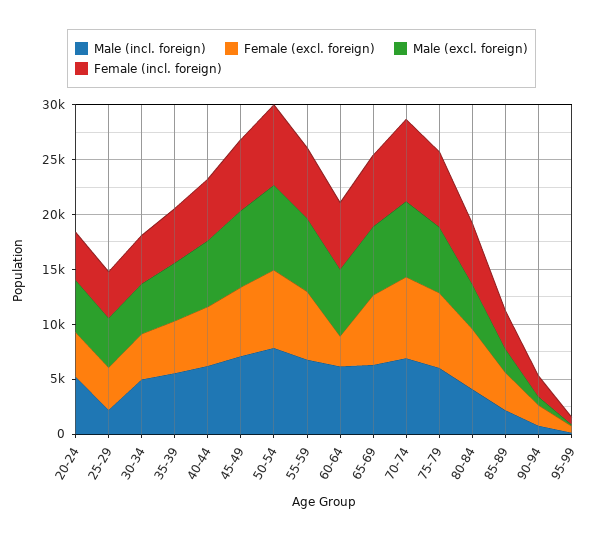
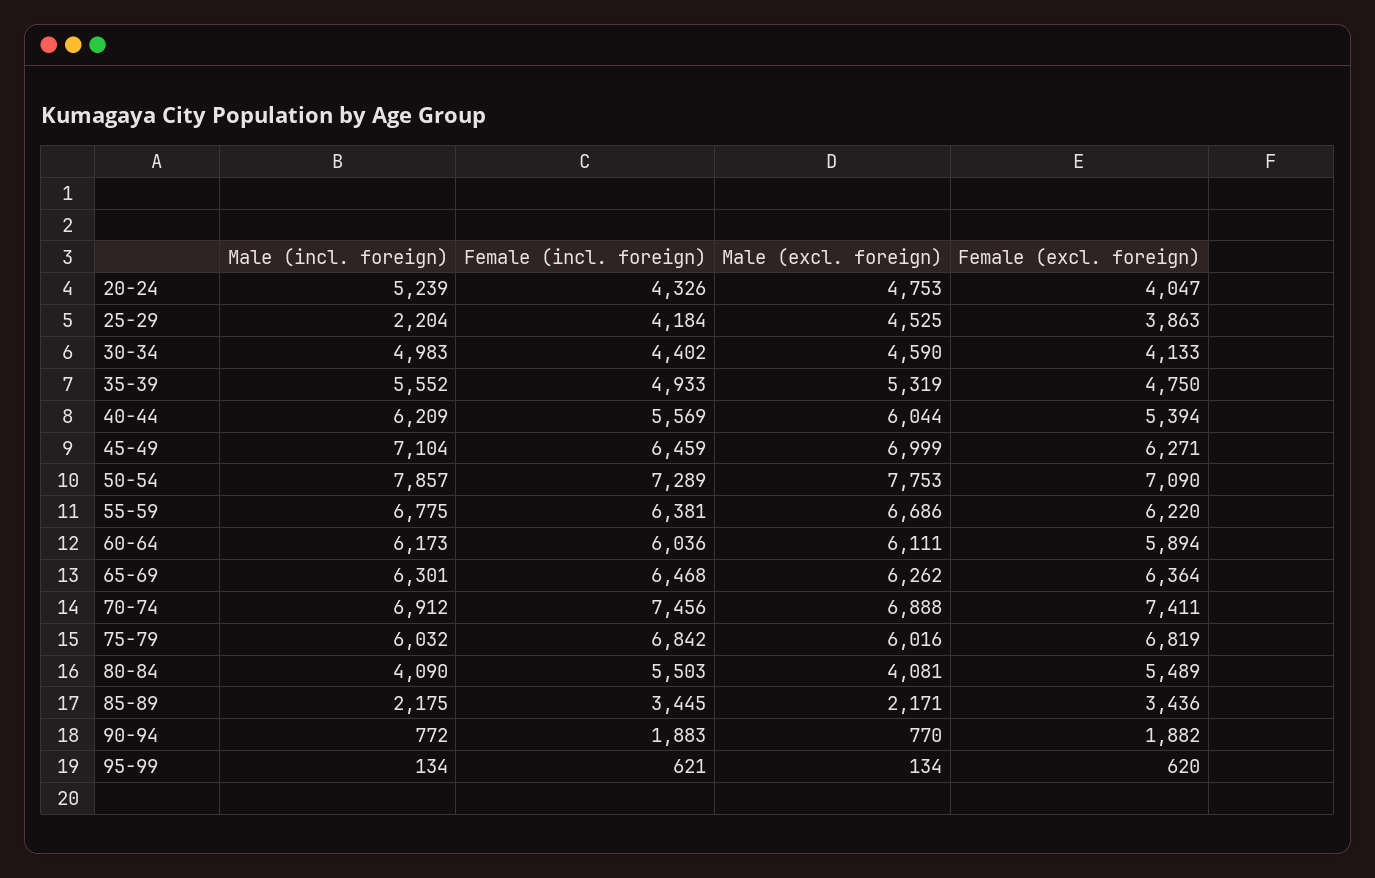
Female (excl. foreign), 60-64: 3000 -> 5894

